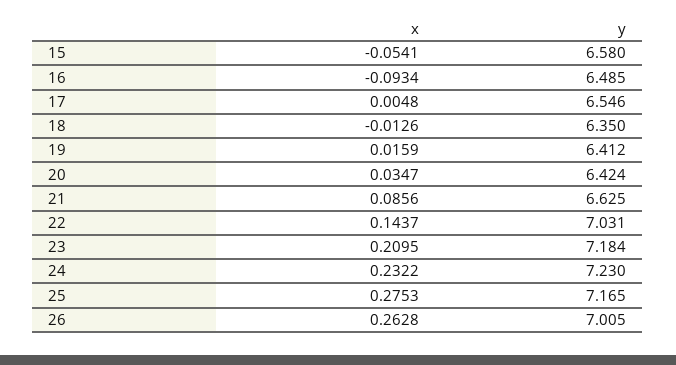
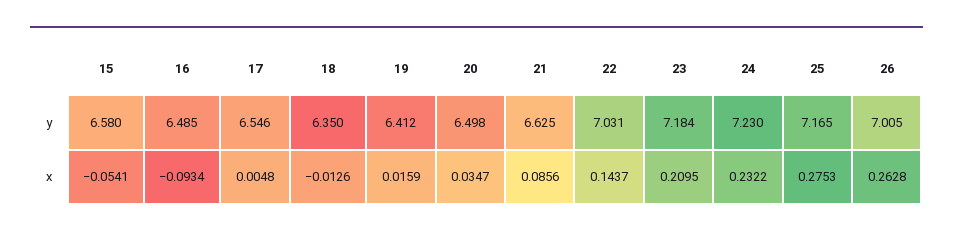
y, 20: 6.424 -> 6.498

